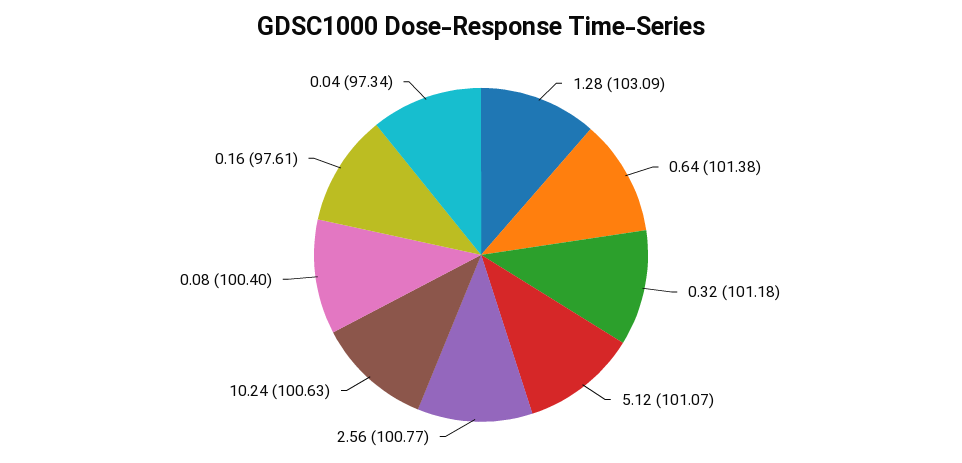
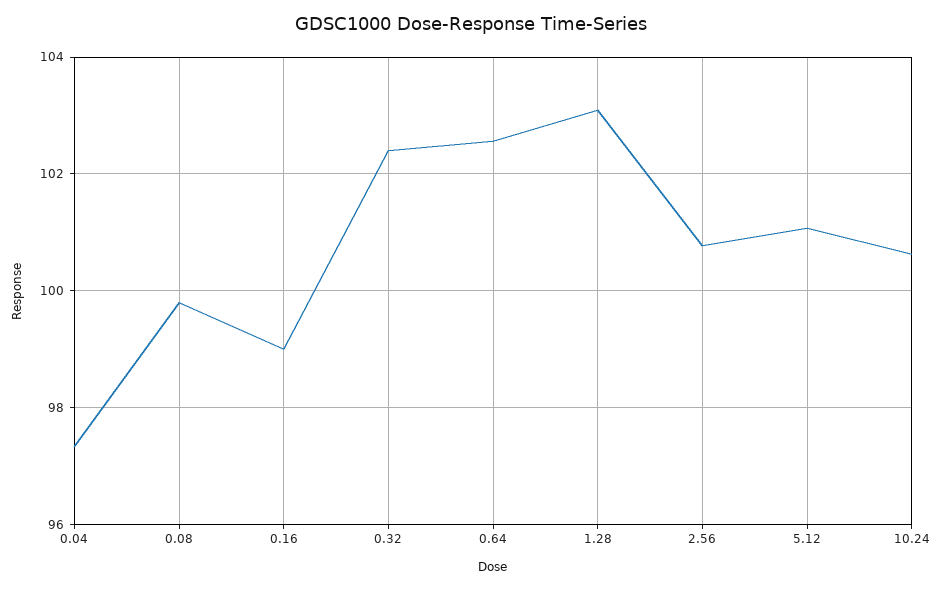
0.64: 101.38 -> 102.6
0.32: 101.18 -> 102.4
0.08: 100.4 -> 99.8
0.16: 97.61 -> 99

